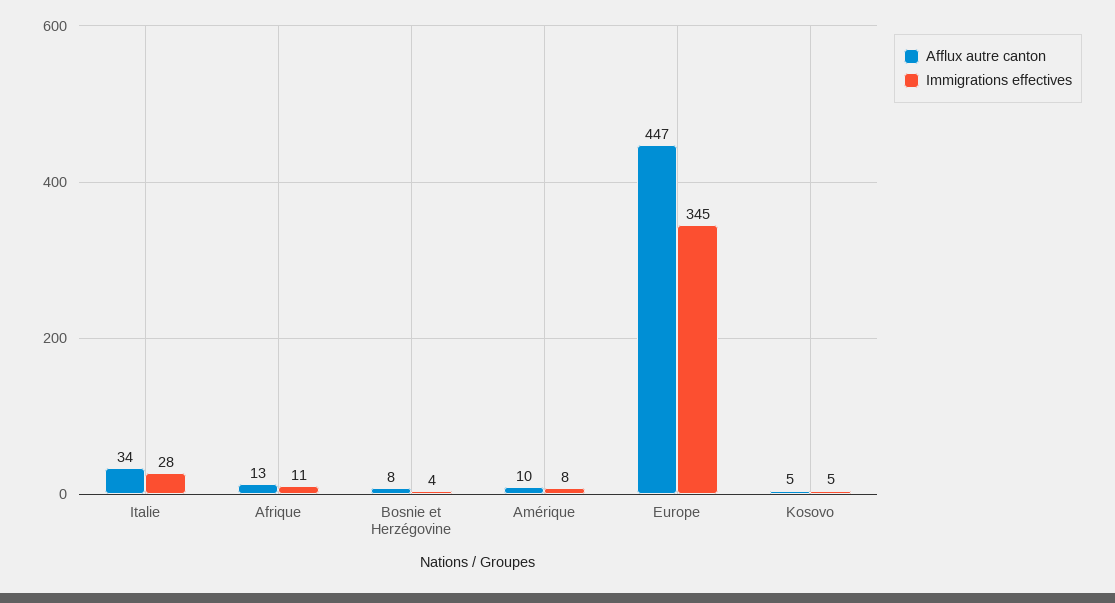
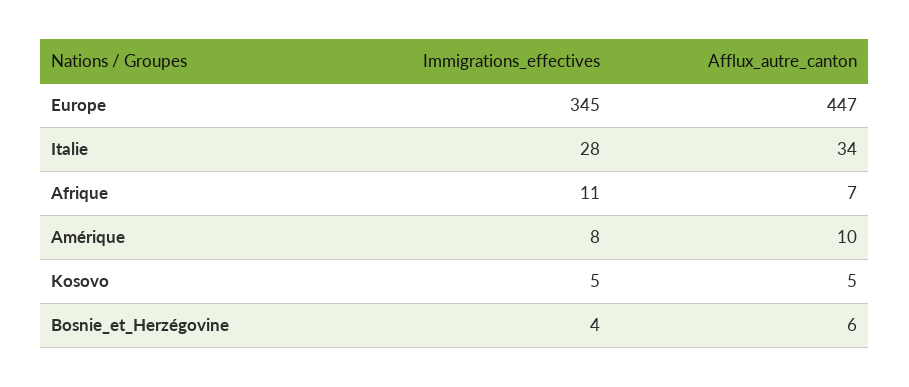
Afflux autre canton, Afrique: 13 -> 7
Afflux autre canton, Bosnie et Herzégovine: 8 -> 6

